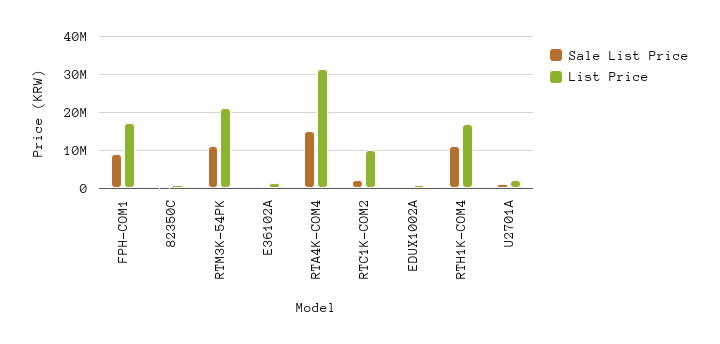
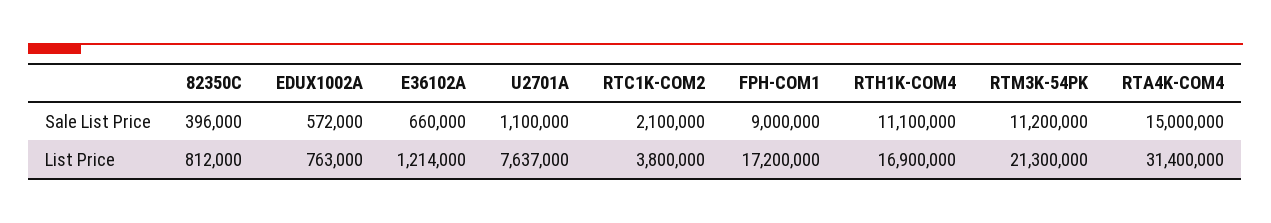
List Price, RTC1K-COM2: 10000000 -> 3800000
List Price, U2701A: 2000000 -> 7637000

